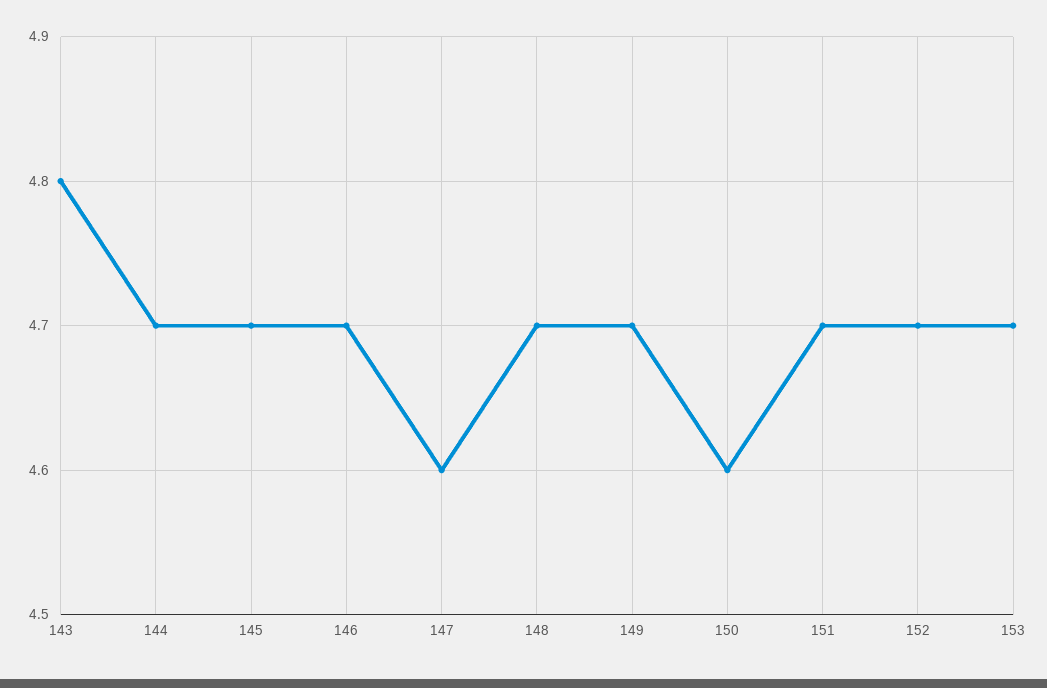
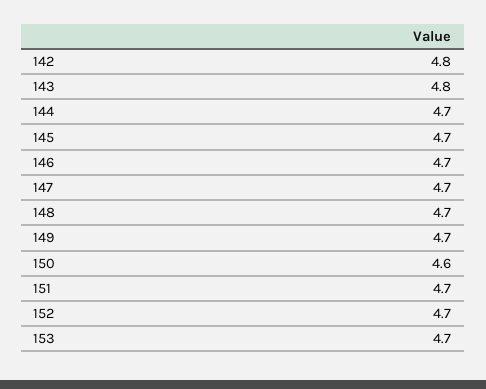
147: 4.6 -> 4.7
142: none -> 4.8

